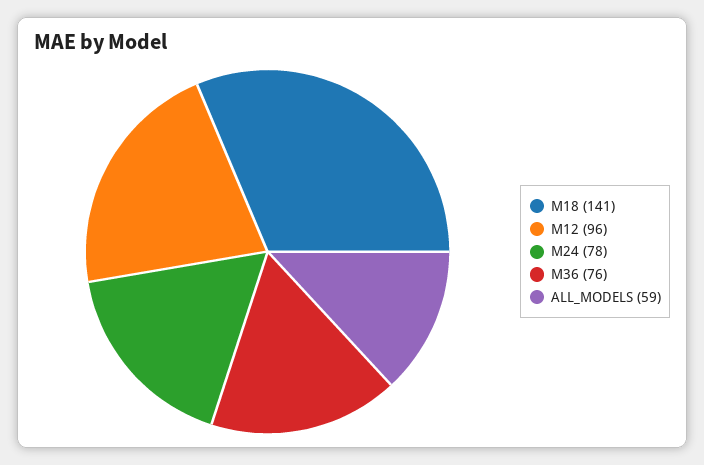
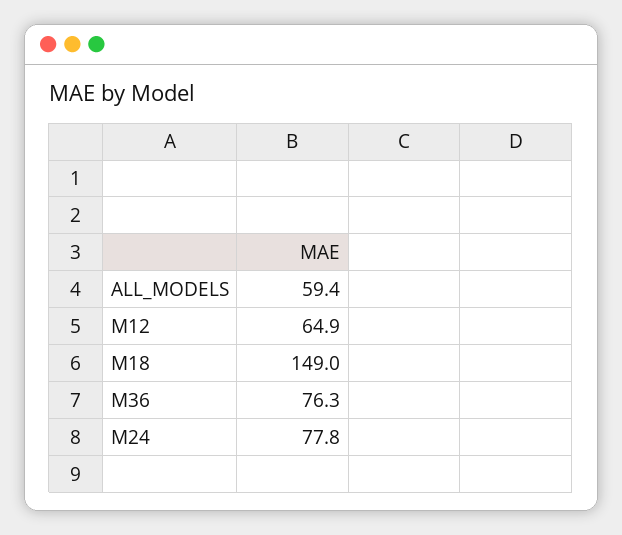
M18: 141 -> 149
M12: 96 -> 64.9

